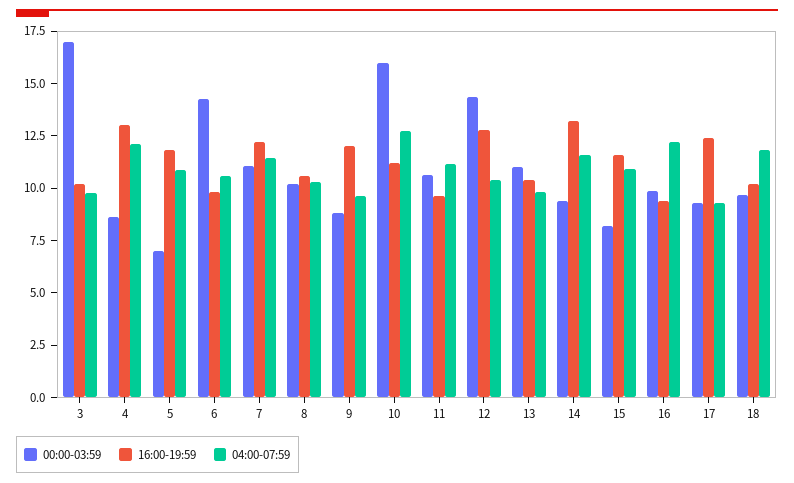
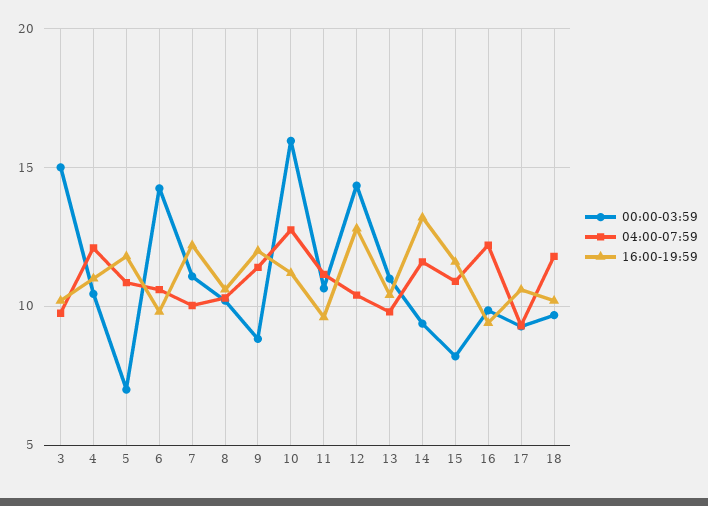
00:00-03:59, 3: 17 -> 15
00:00-03:59, 4: 8.5 -> 10.5
16:00-19:59, 4: 13 -> 11
04:00-07:59, 7: 11.5 -> 10
04:00-07:59, 9: 9.5 -> 11.5
16:00-19:59, 17: 12.5 -> 10.5

